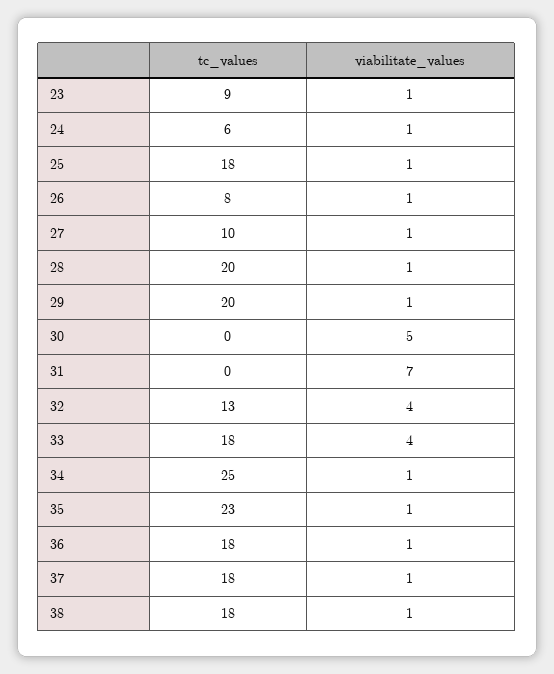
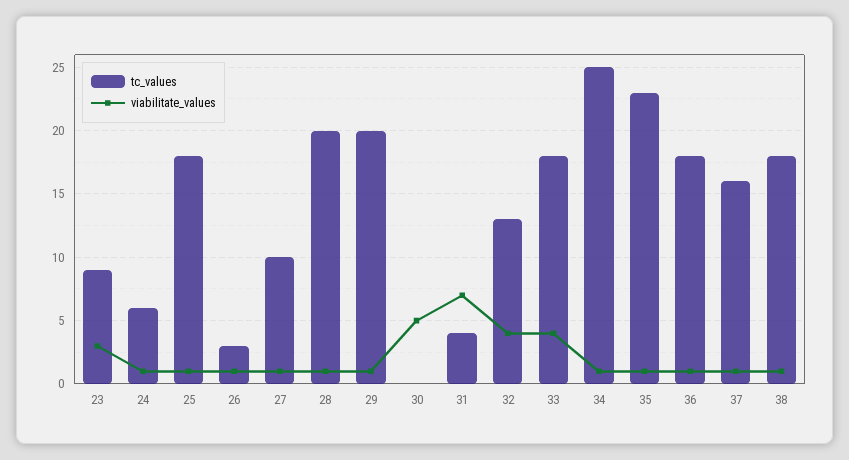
viabilitate_values, 23: 1 -> 3
tc_values, 26: 8 -> 3
tc_values, 31: 0 -> 4
tc_values, 37: 18 -> 16

